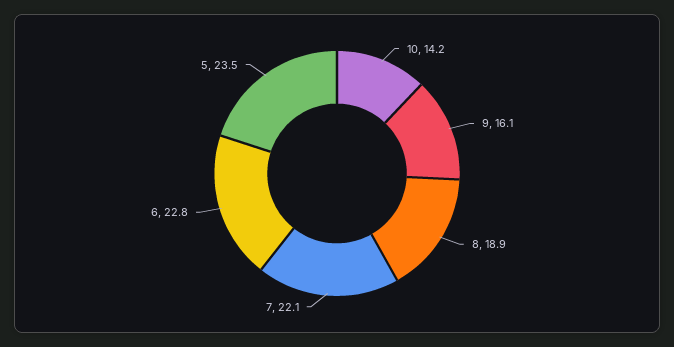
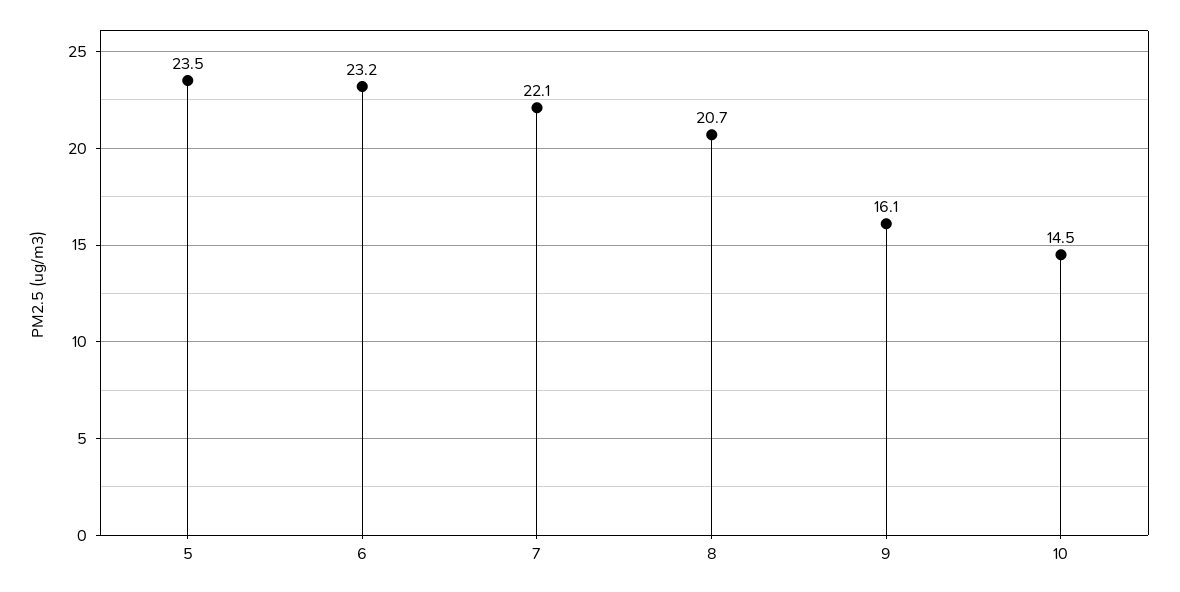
10: 14.2 -> 14.5
8: 18.9 -> 20.7
6: 22.8 -> 23.2

